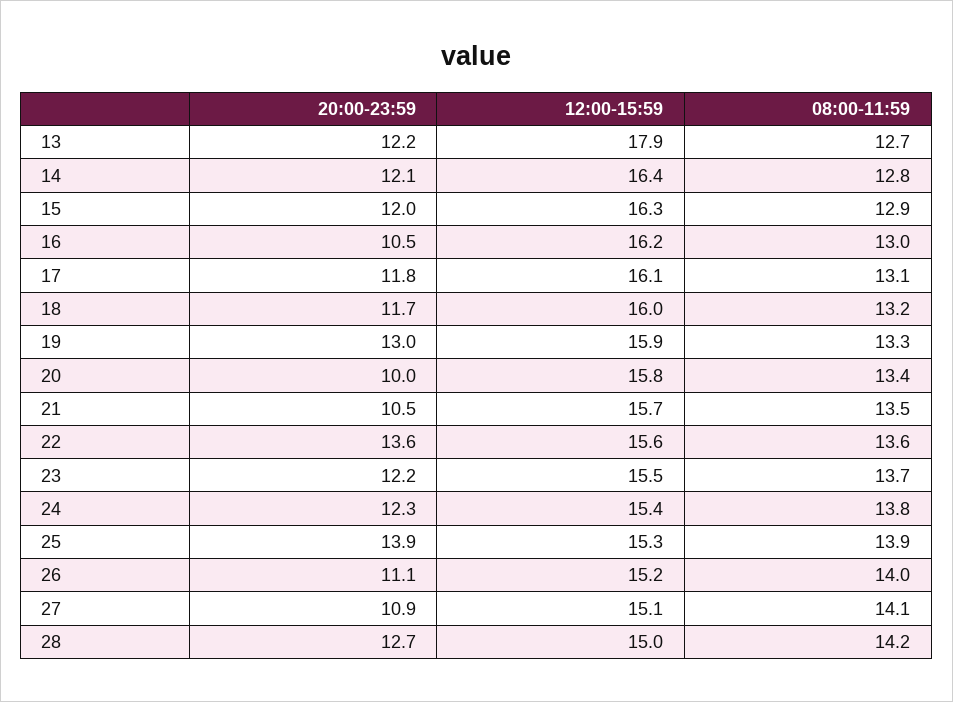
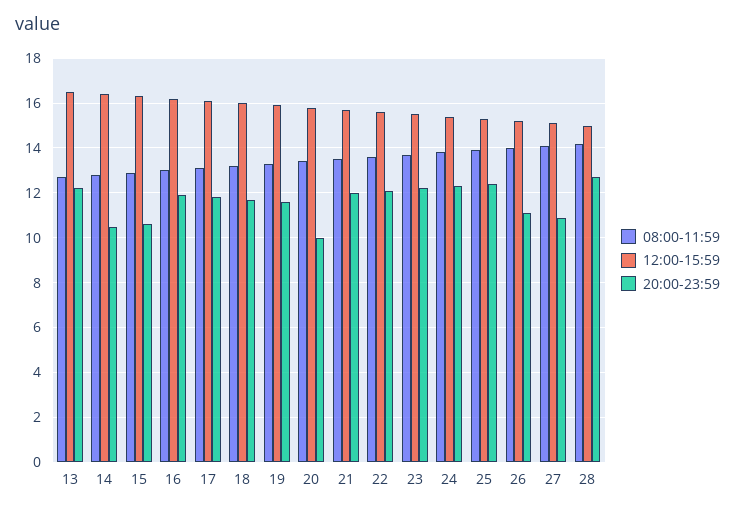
12:00-15:59, 13: 17.9 -> 16.5
20:00-23:59, 14: 12.1 -> 10.5
20:00-23:59, 15: 12 -> 10.5
20:00-23:59, 16: 10.5 -> 12
20:00-23:59, 19: 13 -> 11.5
20:00-23:59, 21: 10.5 -> 12
20:00-23:59, 22: 13.6 -> 12
20:00-23:59, 25: 13.9 -> 12.5

